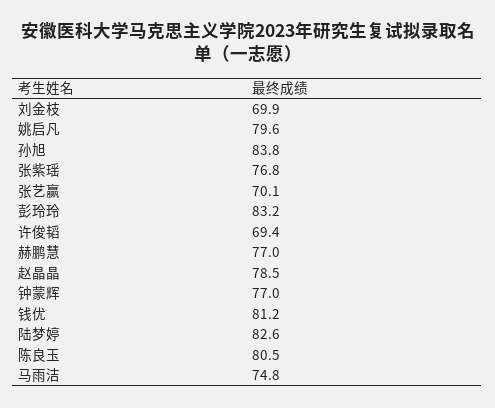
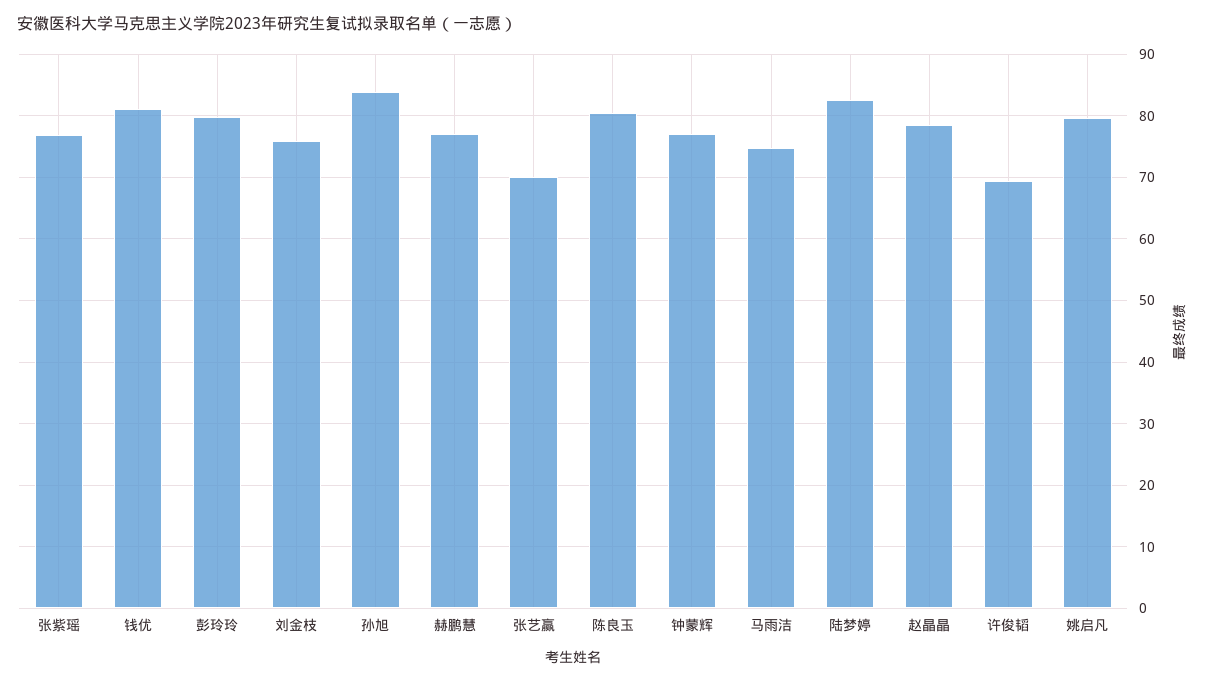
刘金枝: 69.9 -> 76
彭玲玲: 83.2 -> 80

